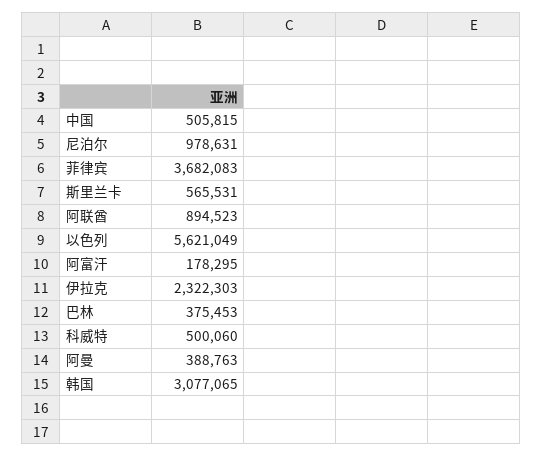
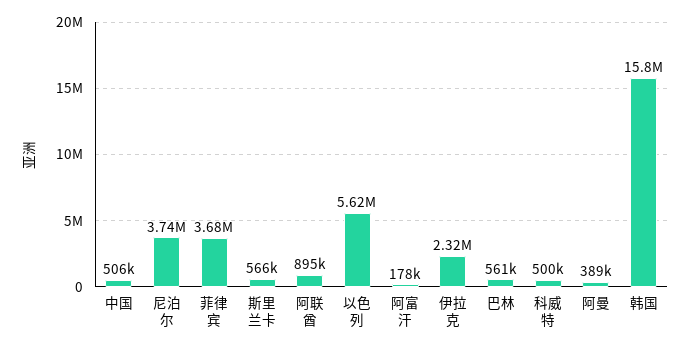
尼泊尔: 978631 -> 3740000
巴林: 375453 -> 561000
韩国: 3077065 -> 15800000

